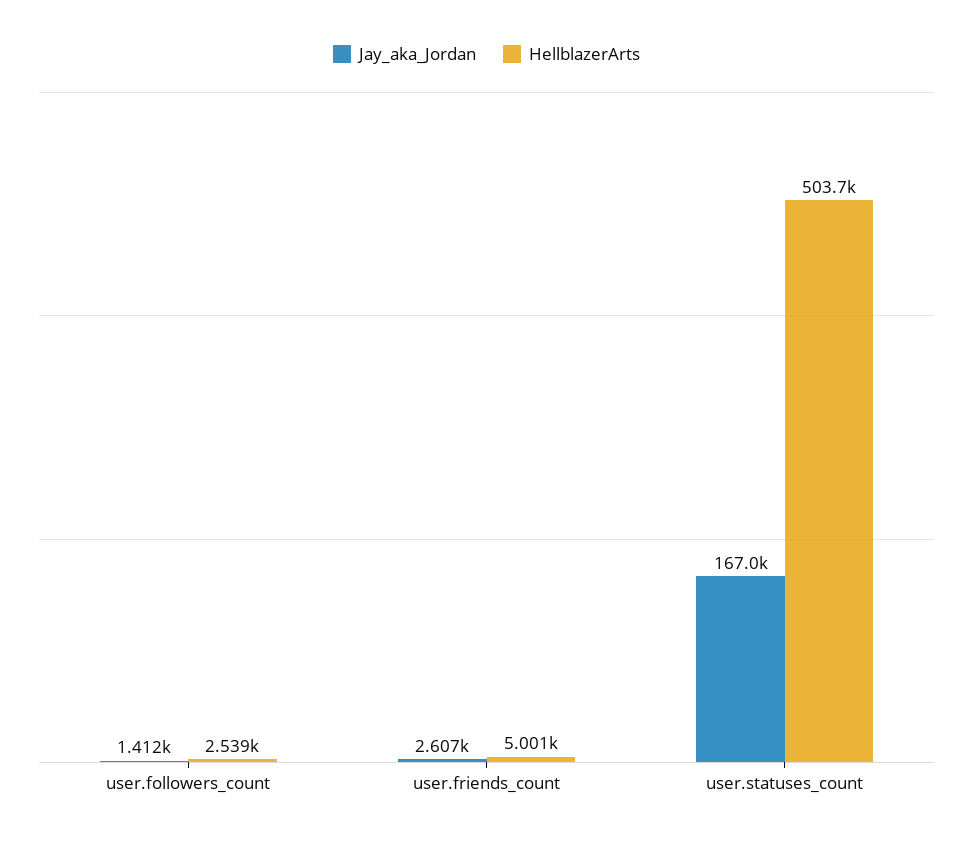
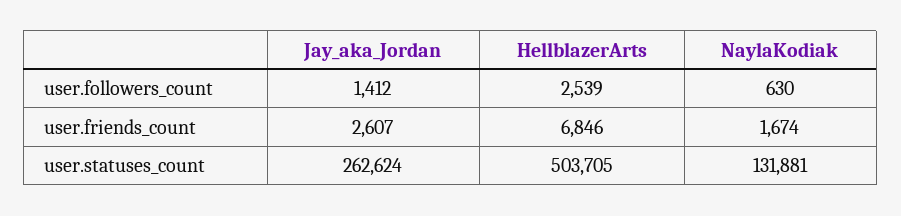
HellblazerArts, user.friends_count: 5001 -> 6846
Jay_aka_Jordan, user.statuses_count: 167000 -> 262624
NaylaKodiak, user.followers_count: none -> 630
NaylaKodiak, user.friends_count: none -> 1674
NaylaKodiak, user.statuses_count: none -> 131881

